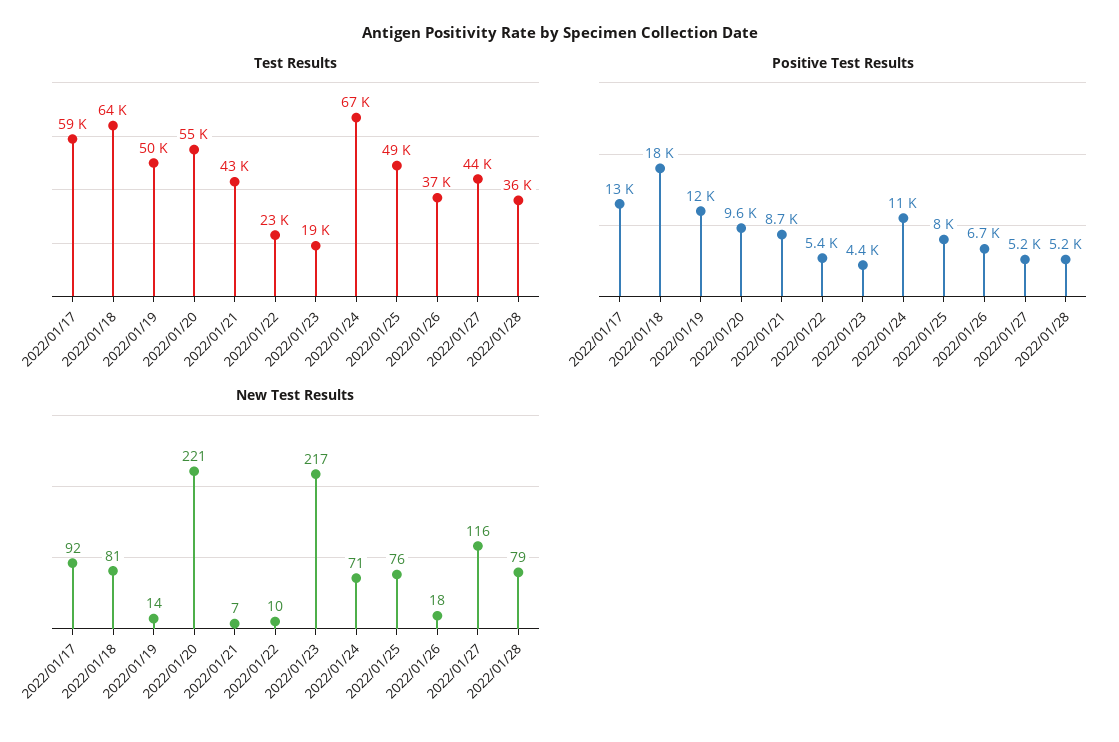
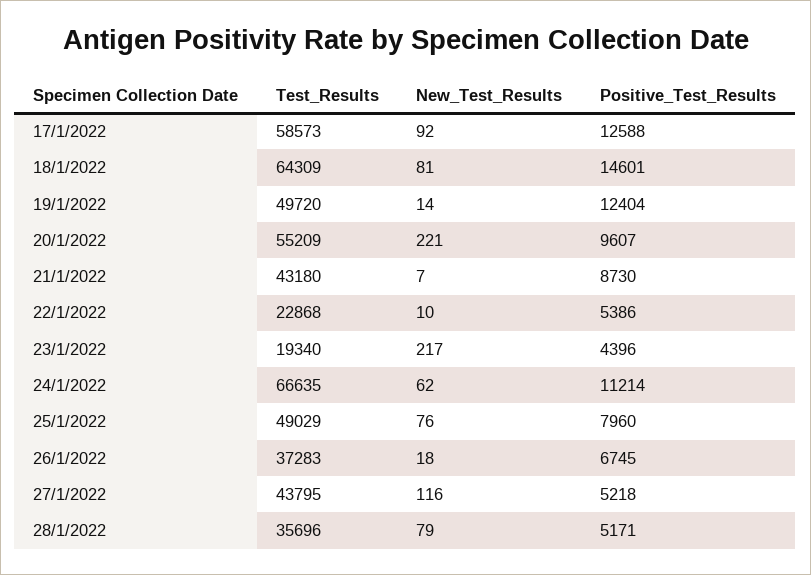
Positive Test Results, 2022/01/18: 18000 -> 14601
New Test Results, 2022/01/24: 71 -> 62

